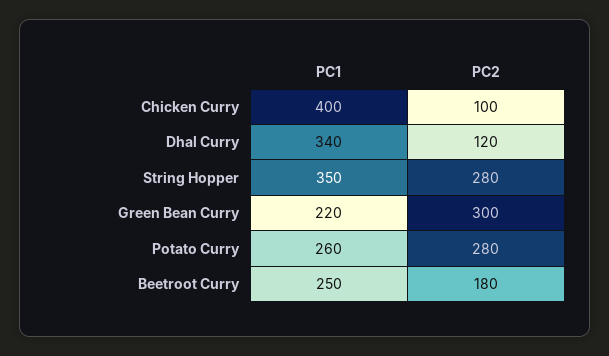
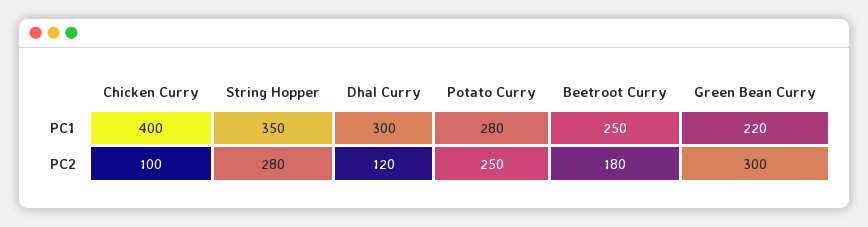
PC1, Dhal Curry: 340 -> 300
PC1, Potato Curry: 260 -> 280
PC2, Potato Curry: 280 -> 250

